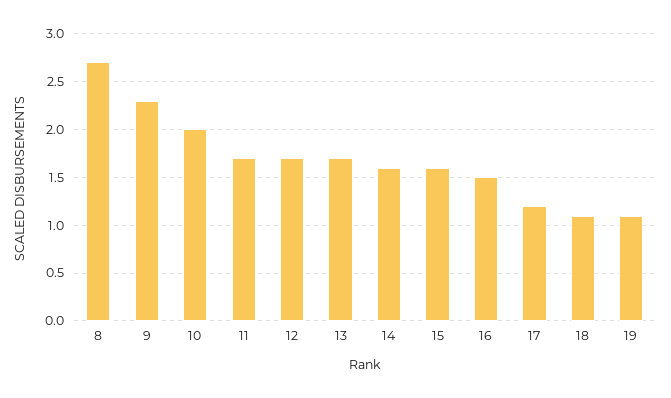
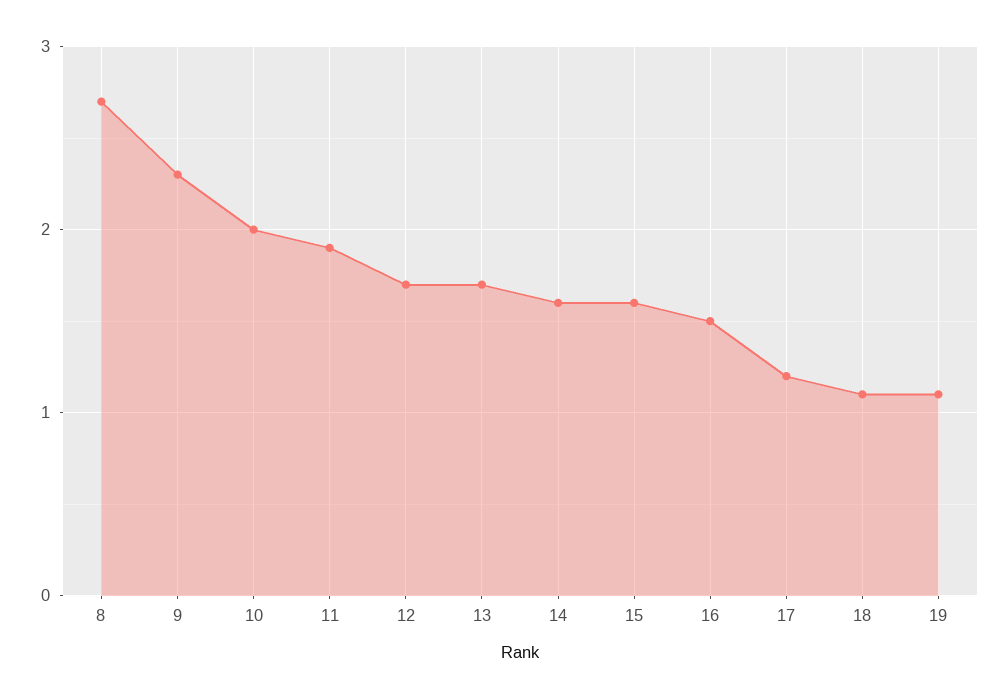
11: 1.7 -> 1.9

